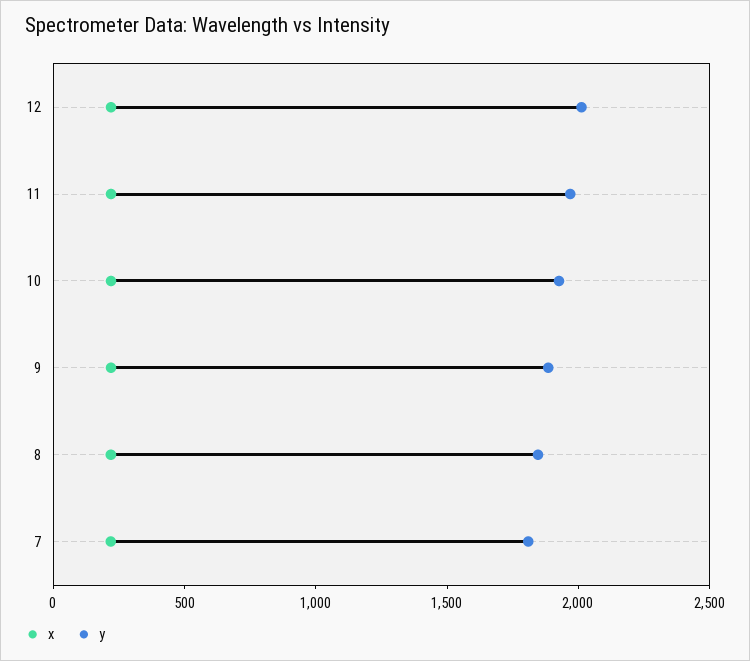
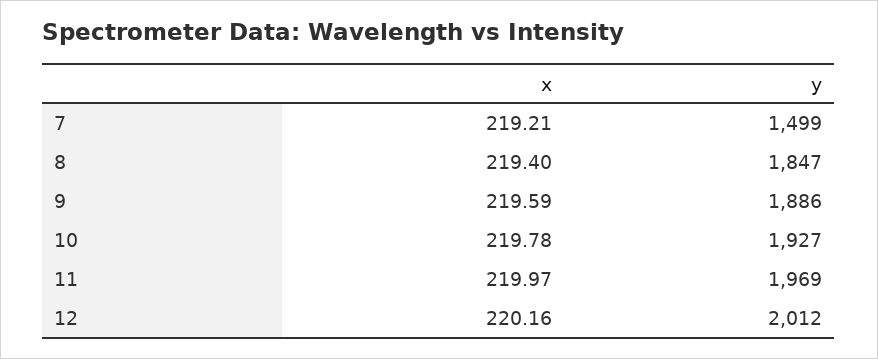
y, 7: 1800 -> 1499

